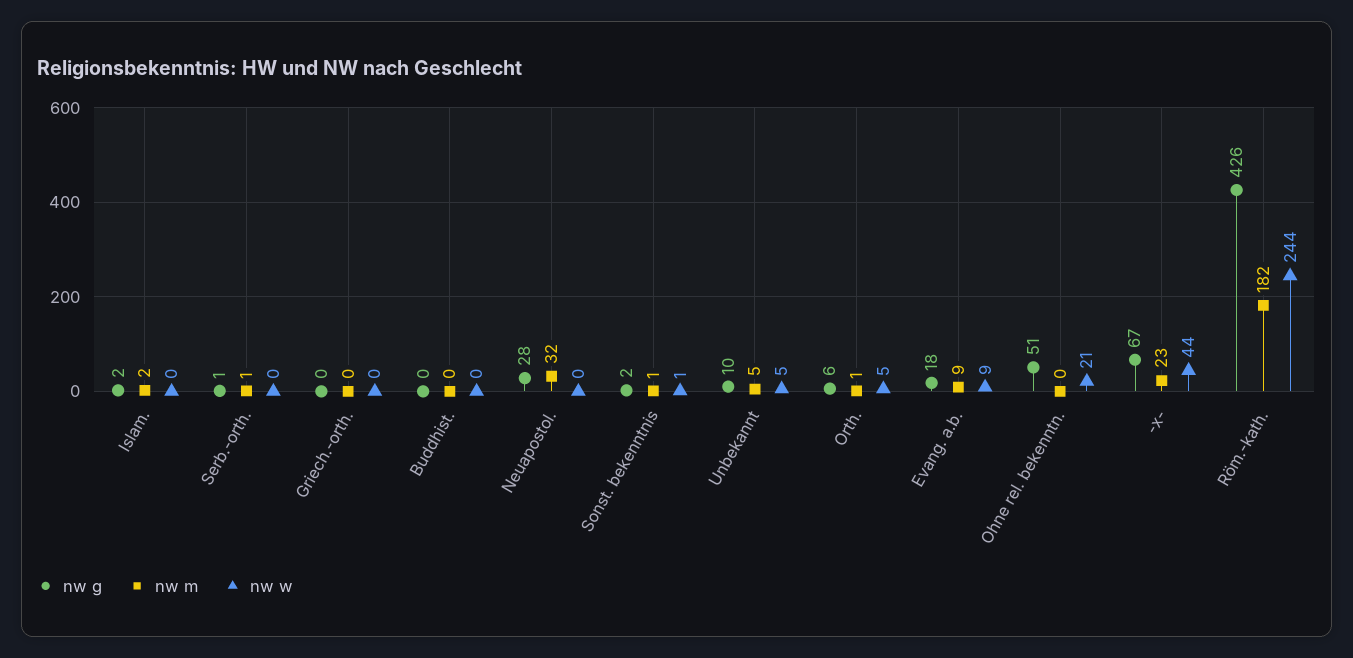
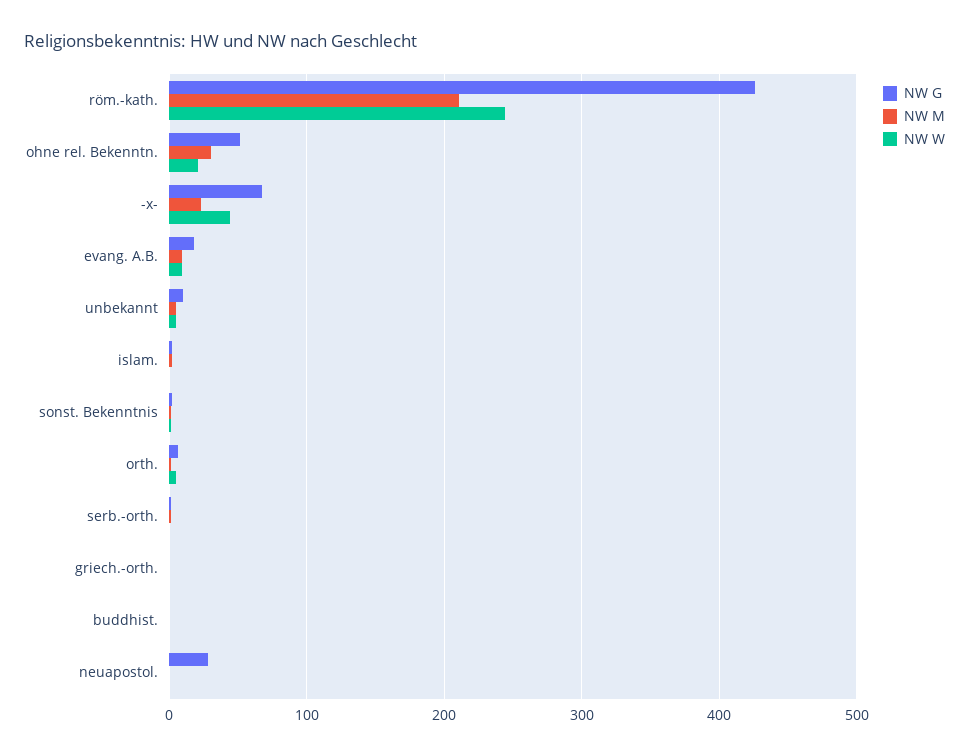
nw m, Neuapostol.: 32 -> 0
nw m, Ohne rel. bekenntn.: 0 -> 30
nw m, Röm.-kath.: 182 -> 210

